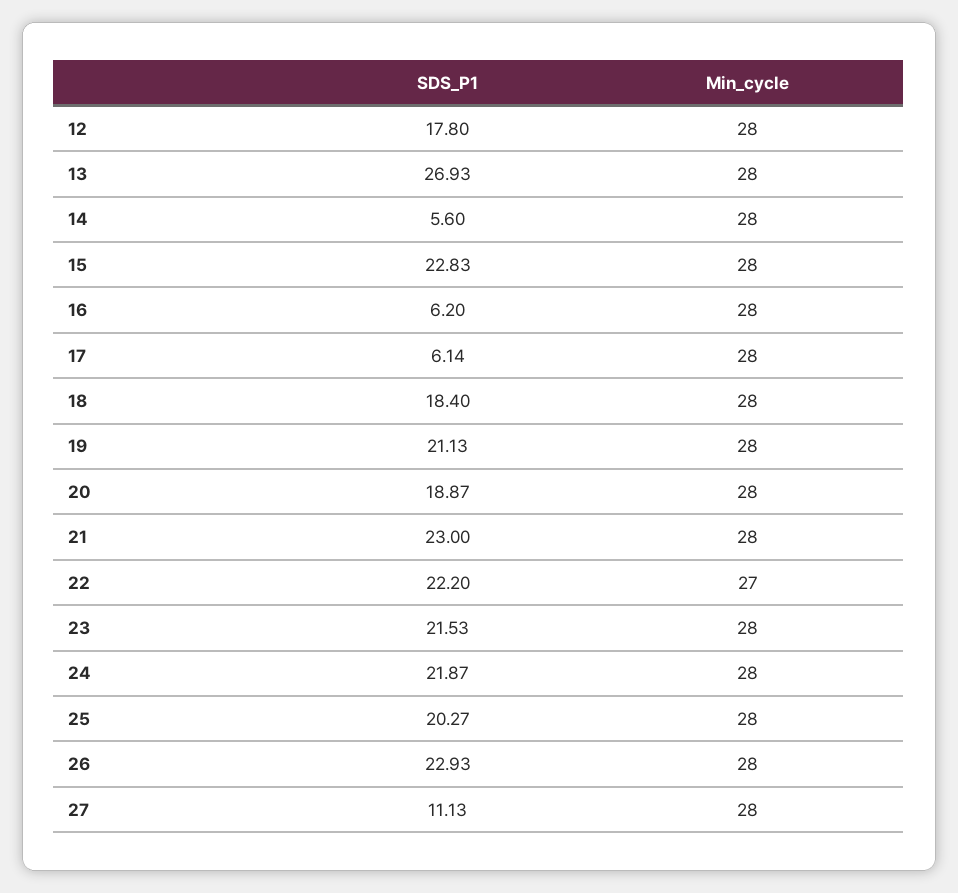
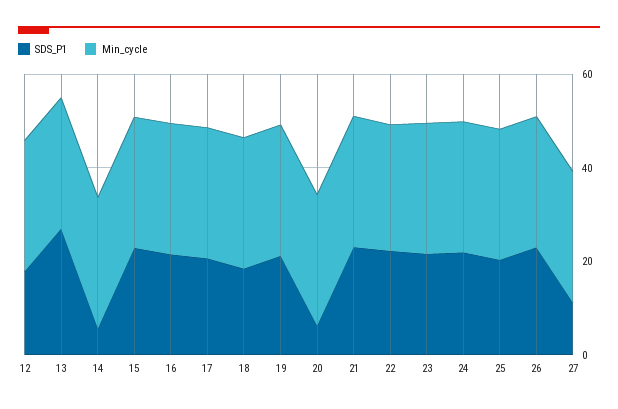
SDS_P1, 16: 6.2 -> 20
SDS_P1, 17: 6.14 -> 20
SDS_P1, 20: 18.87 -> 5

